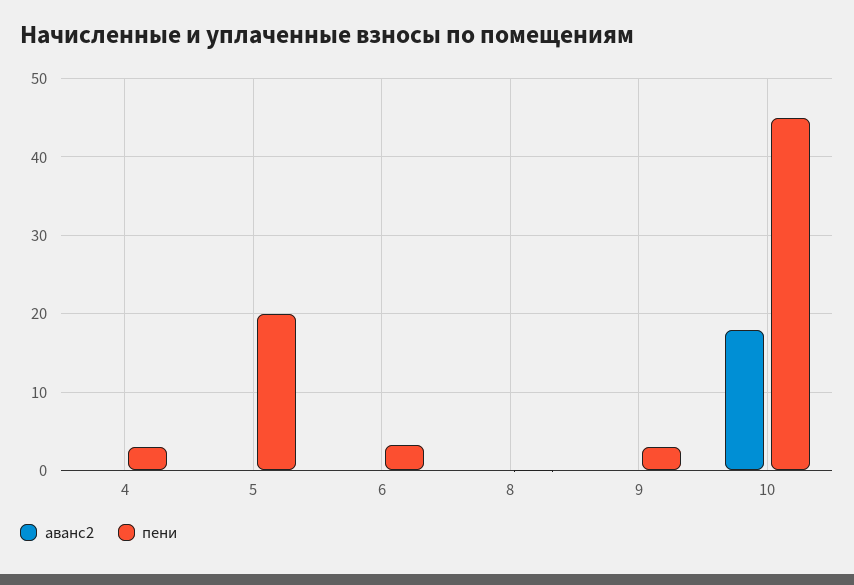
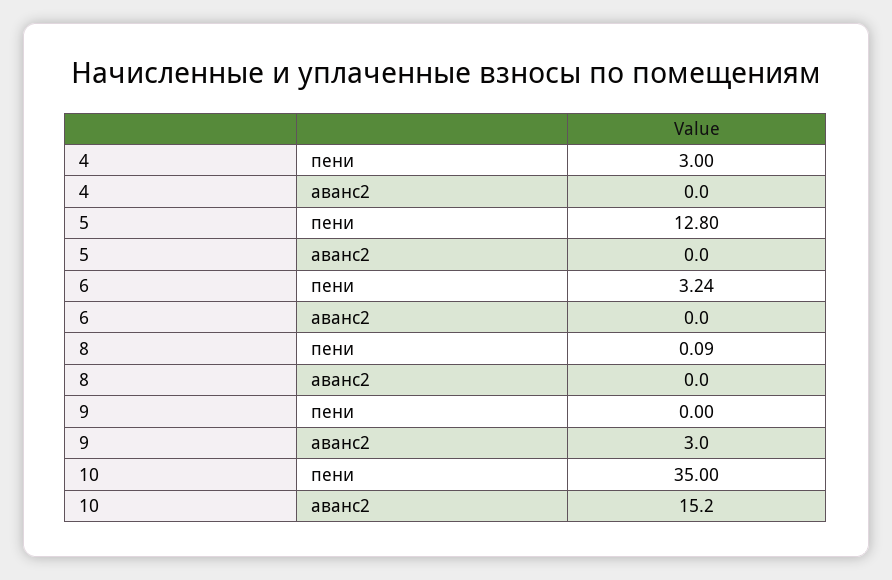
пени, 5: 20 -> 12.8
аванс2, 9: 0 -> 3
пени, 9: 3 -> 0
аванс2, 10: 18 -> 15.2
пени, 10: 45 -> 35

